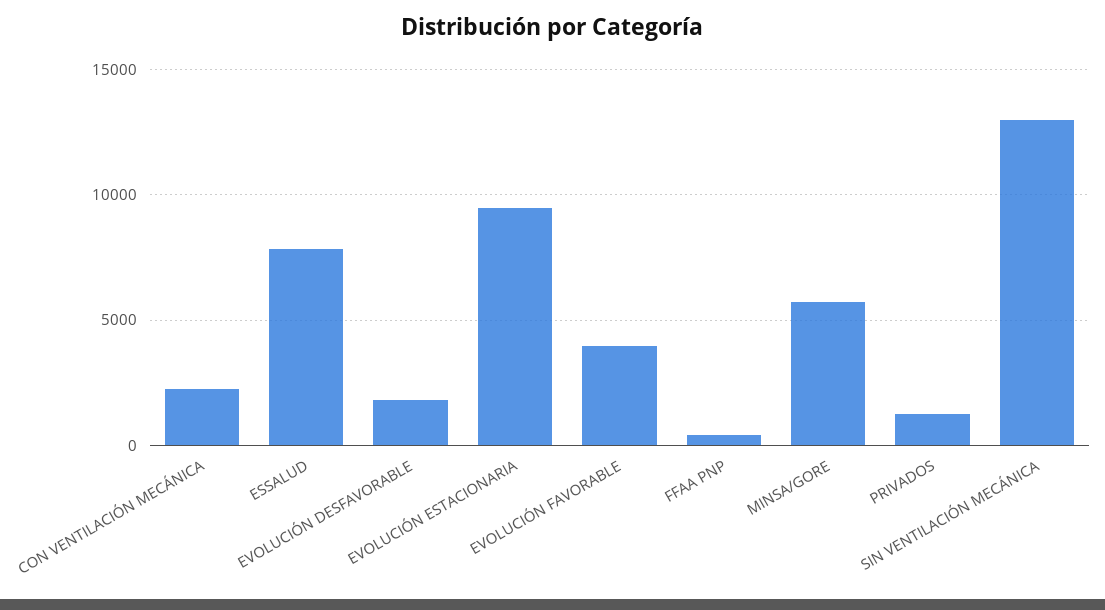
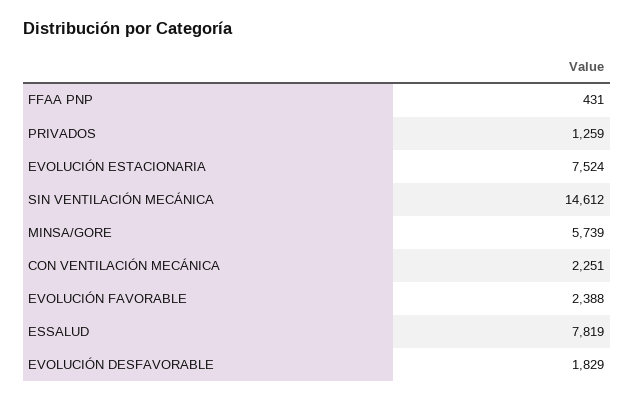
EVOLUCIÓN ESTACIONARIA: 9500 -> 7524
EVOLUCIÓN FAVORABLE: 4000 -> 2388
SIN VENTILACIÓN MECÁNICA: 13000 -> 14612

